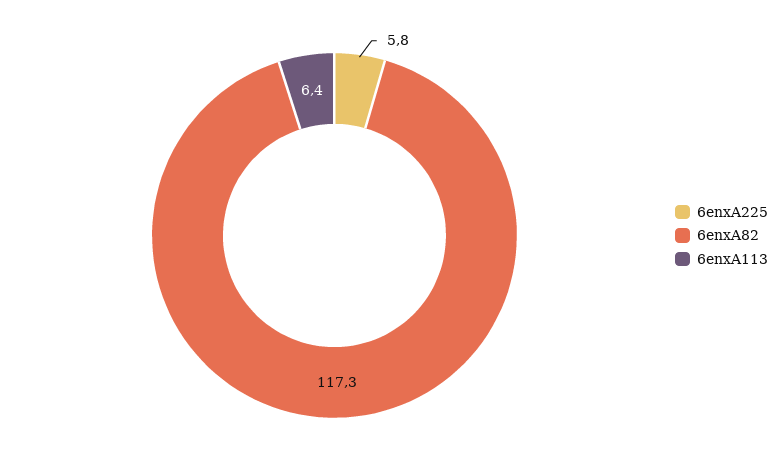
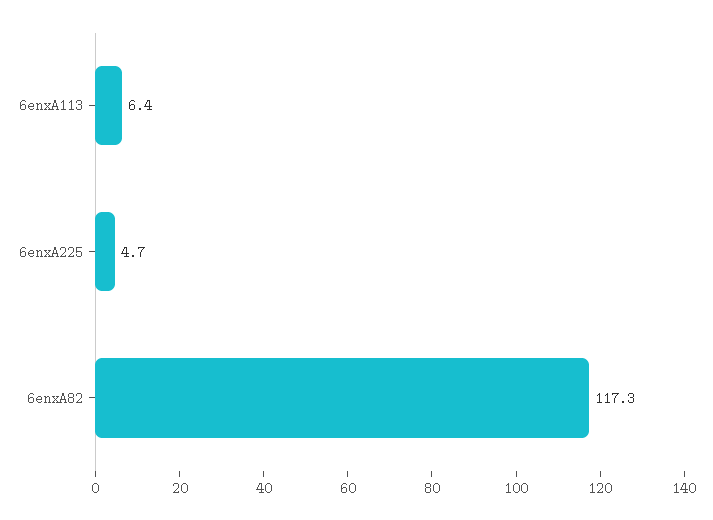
6enxA225: 5.8 -> 4.7

